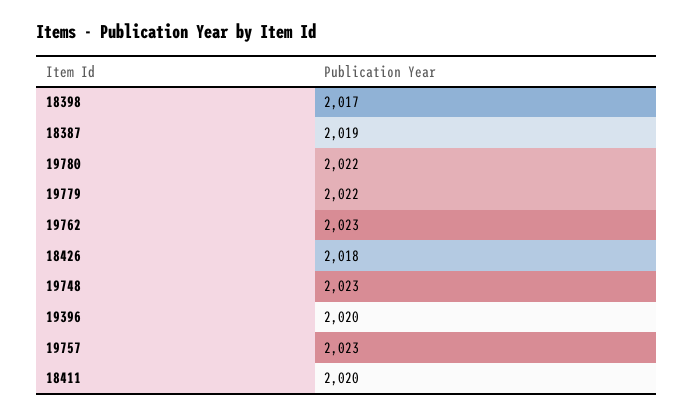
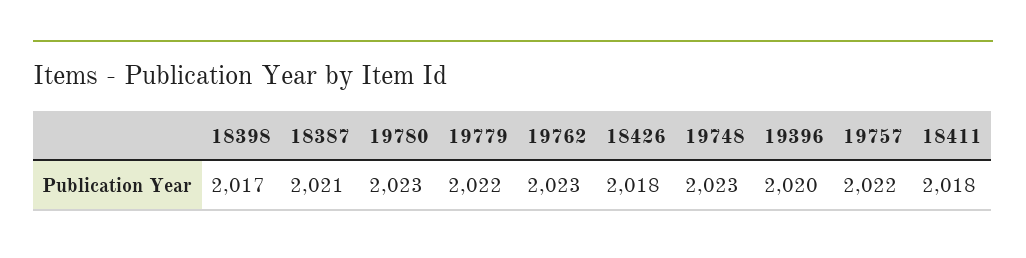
18387: 2019 -> 2021
19780: 2022 -> 2023
19757: 2023 -> 2022
18411: 2020 -> 2018

